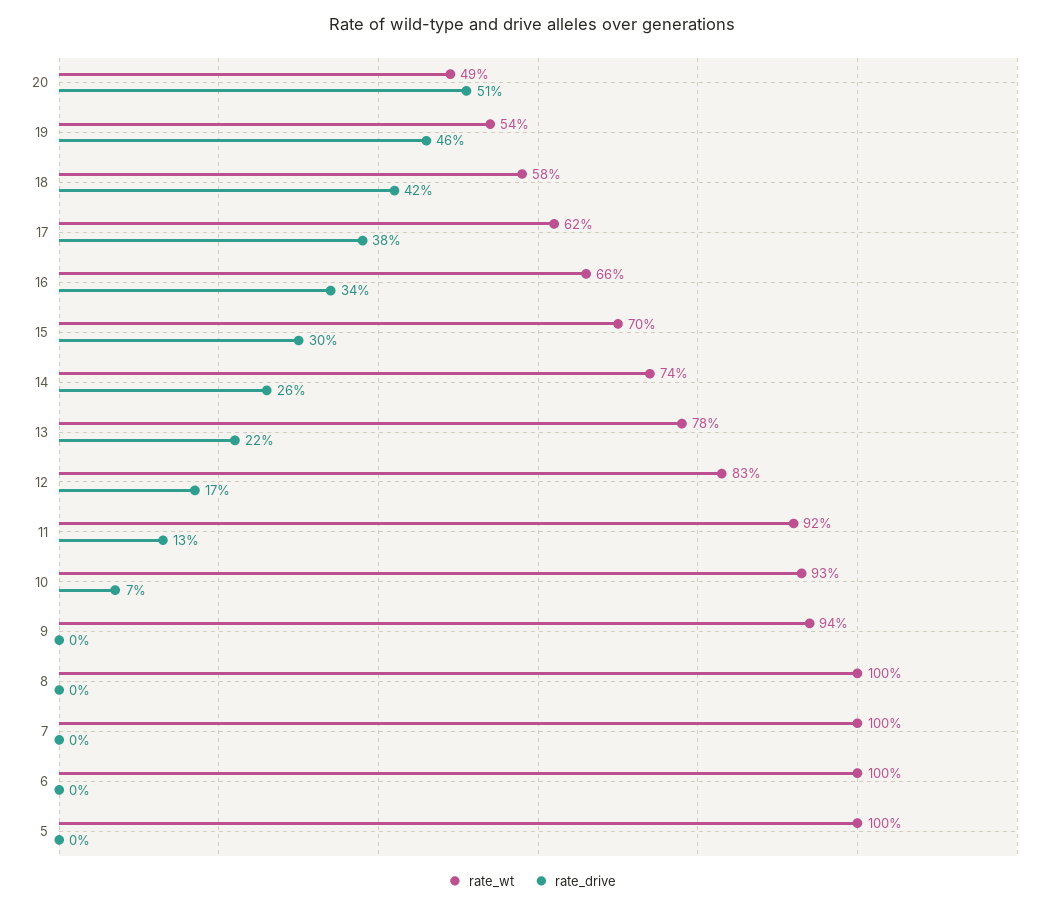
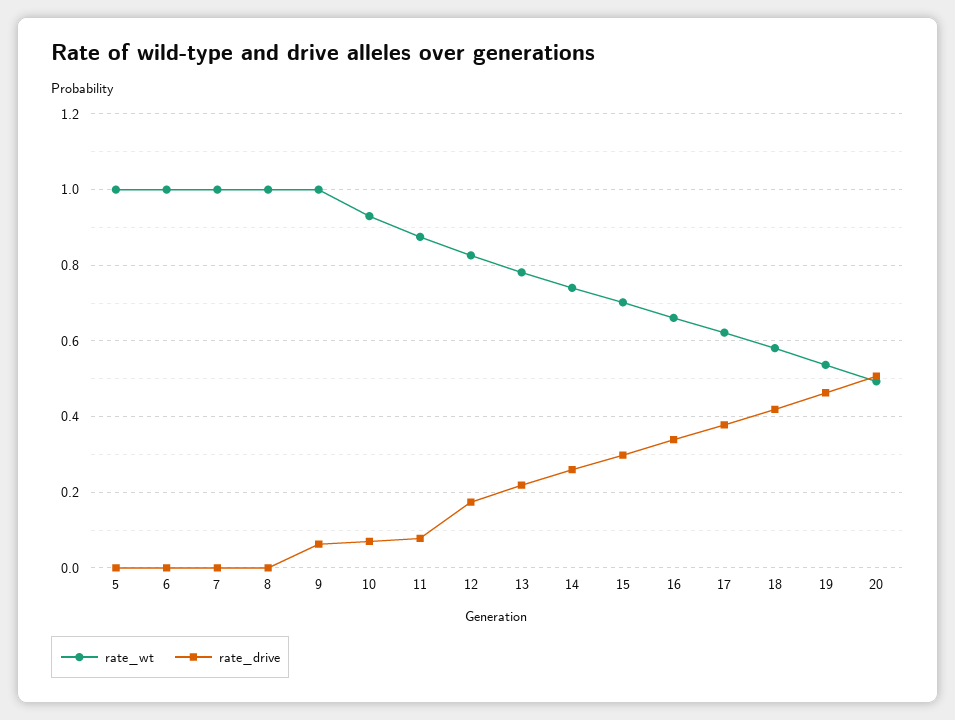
rate_wt, 11: 0.92 -> 0.88
rate_drive, 11: 0.13 -> 0.08
rate_wt, 9: 0.94 -> 1
rate_drive, 9: 0 -> 0.06

